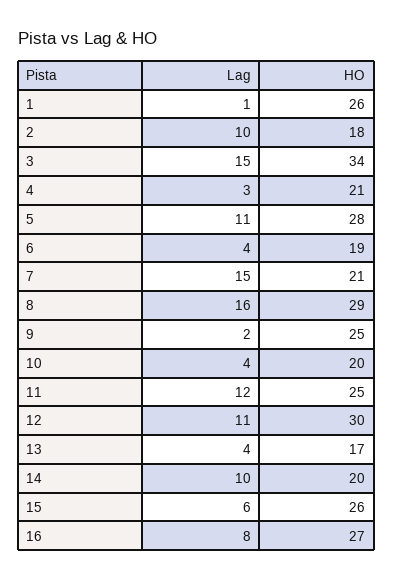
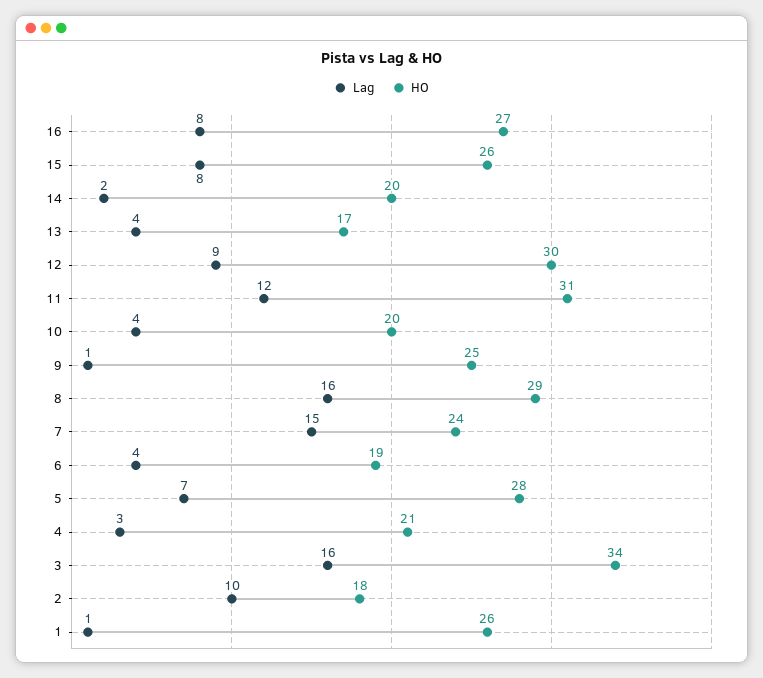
Lag, 3: 15 -> 16
Lag, 5: 11 -> 7
HO, 7: 21 -> 24
Lag, 9: 2 -> 1
HO, 11: 25 -> 31
Lag, 12: 11 -> 9
Lag, 14: 10 -> 2
Lag, 15: 6 -> 8

